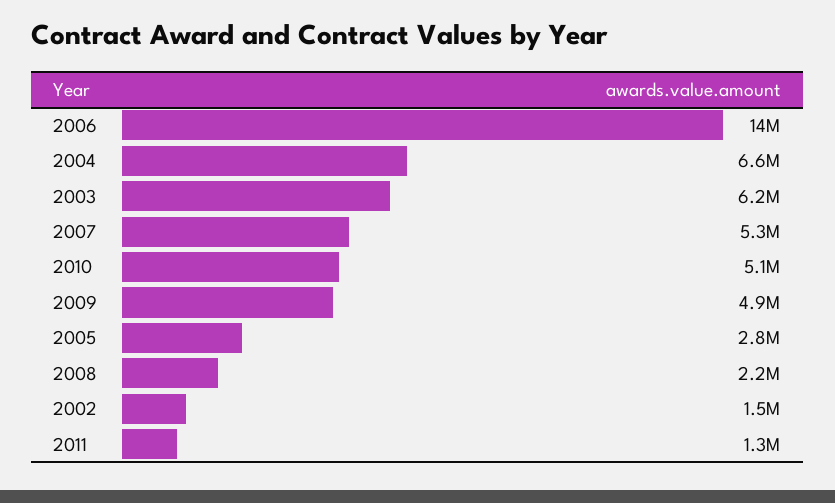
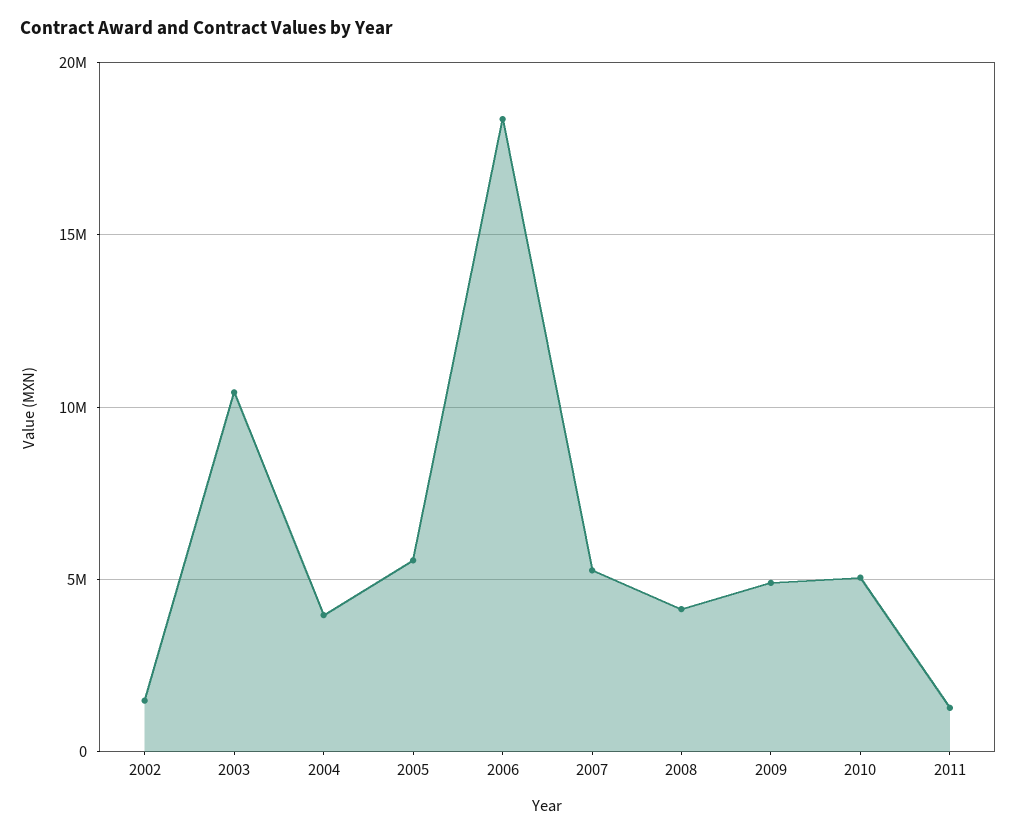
2006: 14000000 -> 18500000
2004: 6600000 -> 4000000
2003: 6200000 -> 10500000
2005: 2800000 -> 5500000
2008: 2200000 -> 4000000

